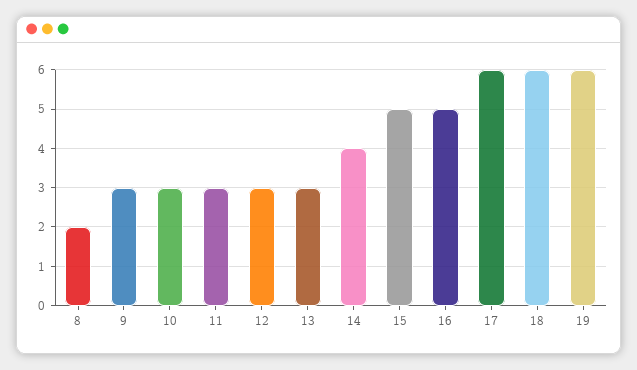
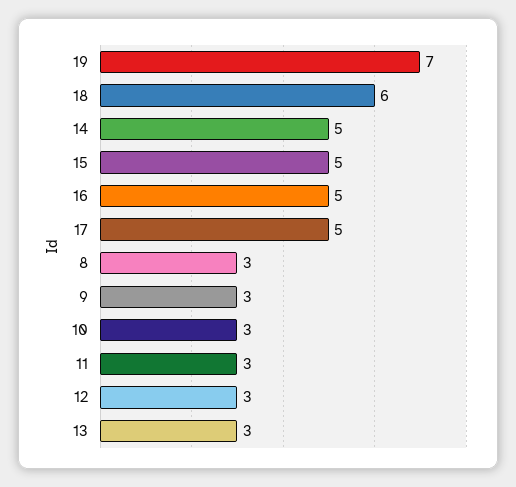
8: 2 -> 3
14: 4 -> 5
17: 6 -> 5
19: 6 -> 7

